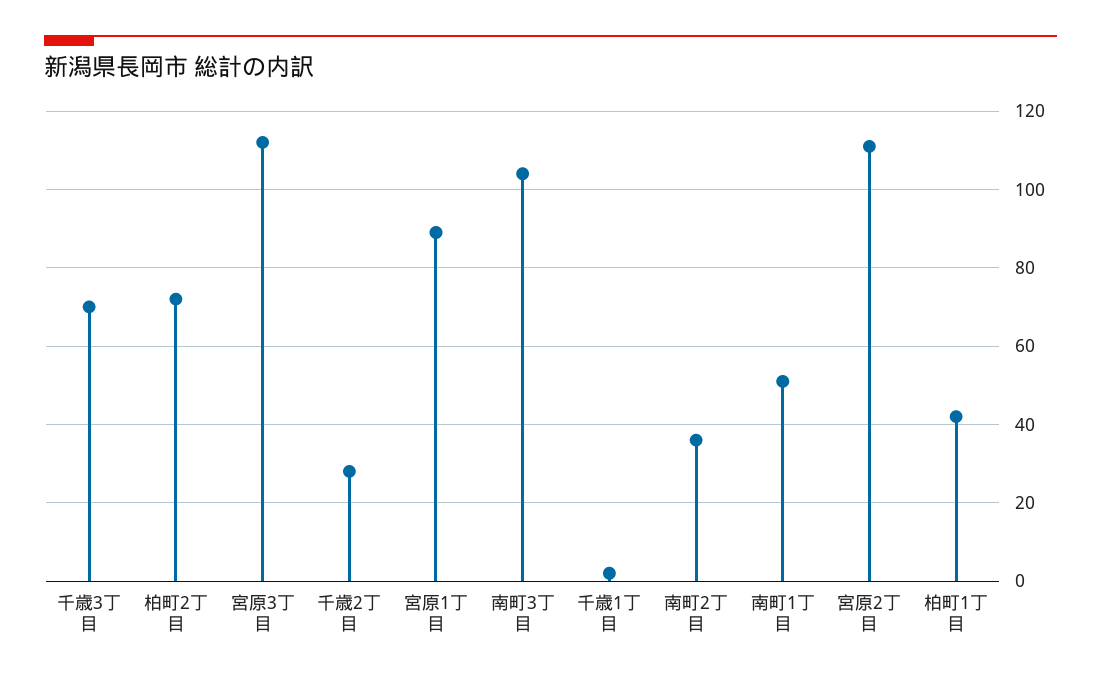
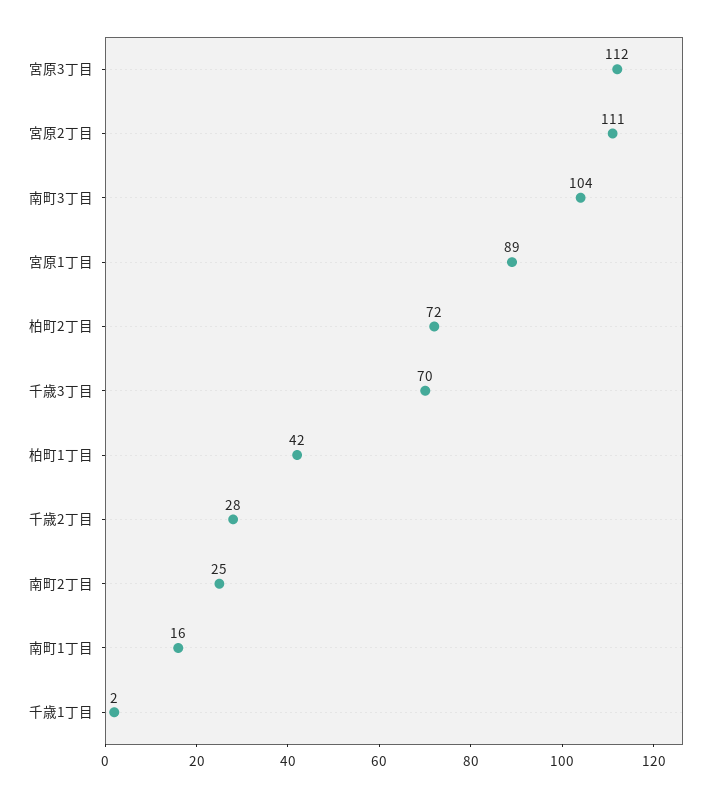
南町2丁目: 35 -> 25
南町1丁目: 50 -> 16

